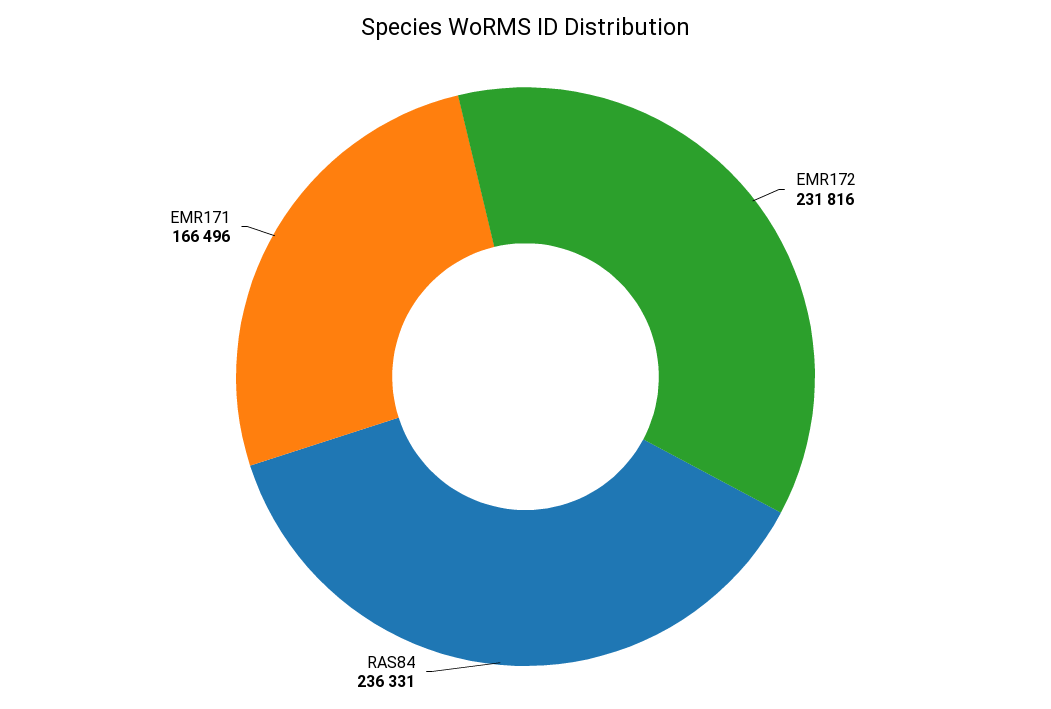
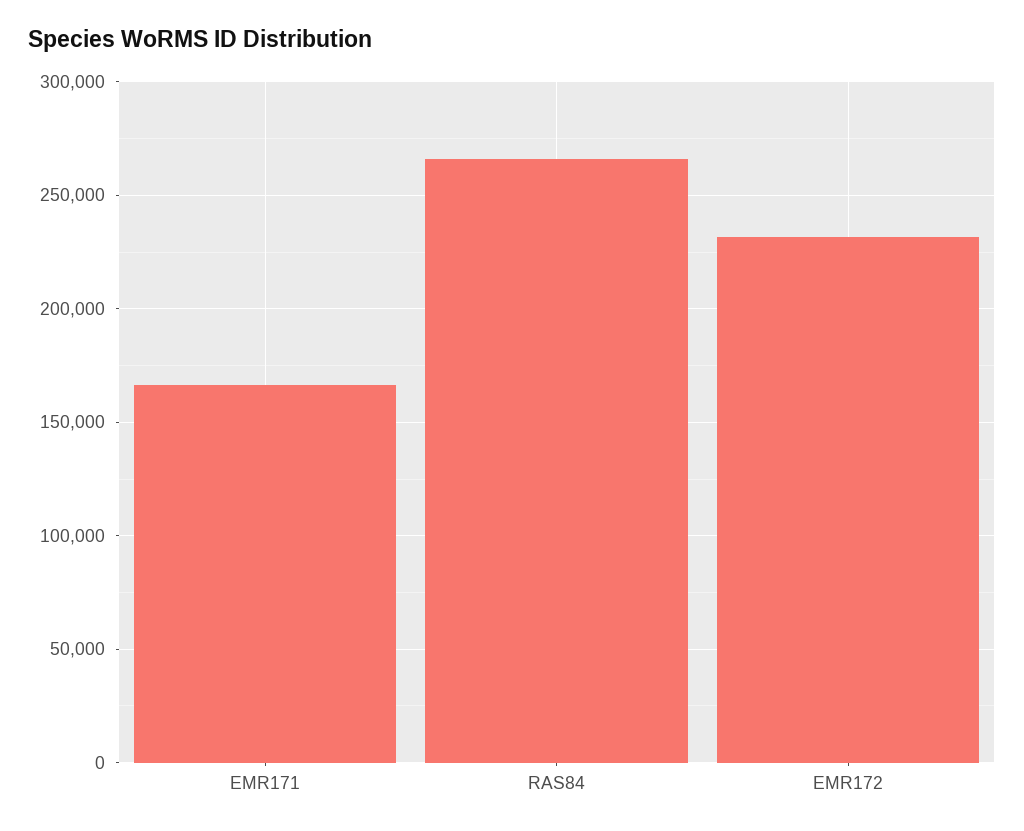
RAS84: 236331 -> 265000

